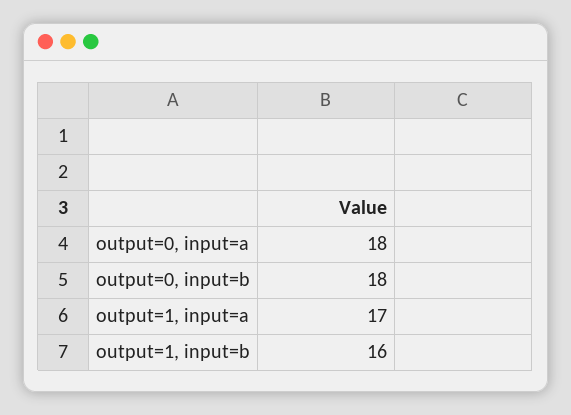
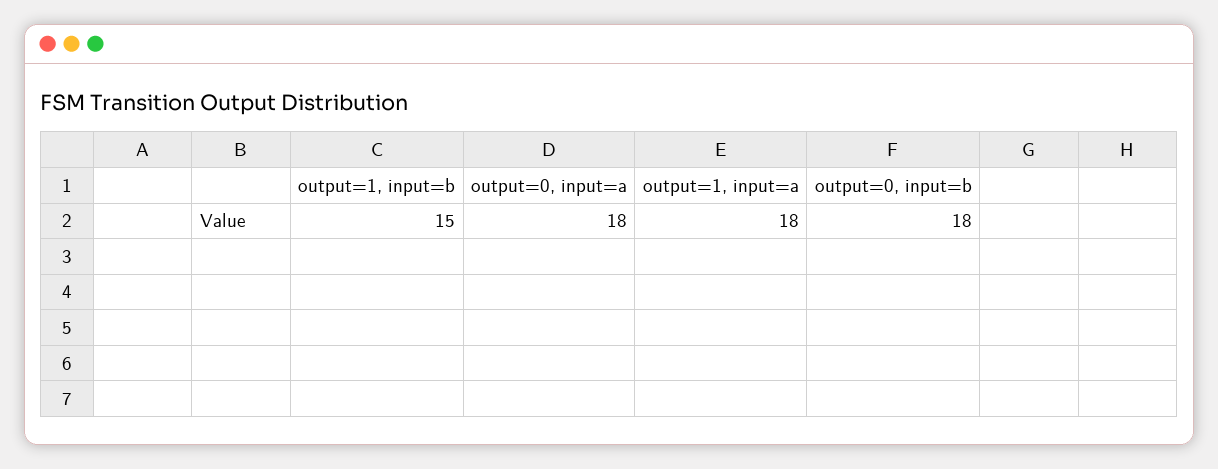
output=1, input=a: 17 -> 18
output=1, input=b: 16 -> 15

